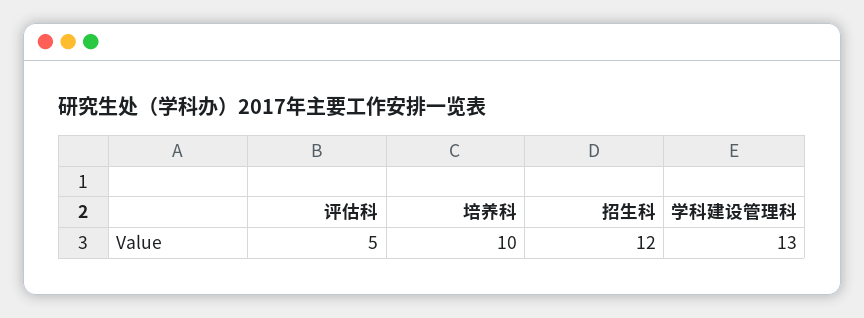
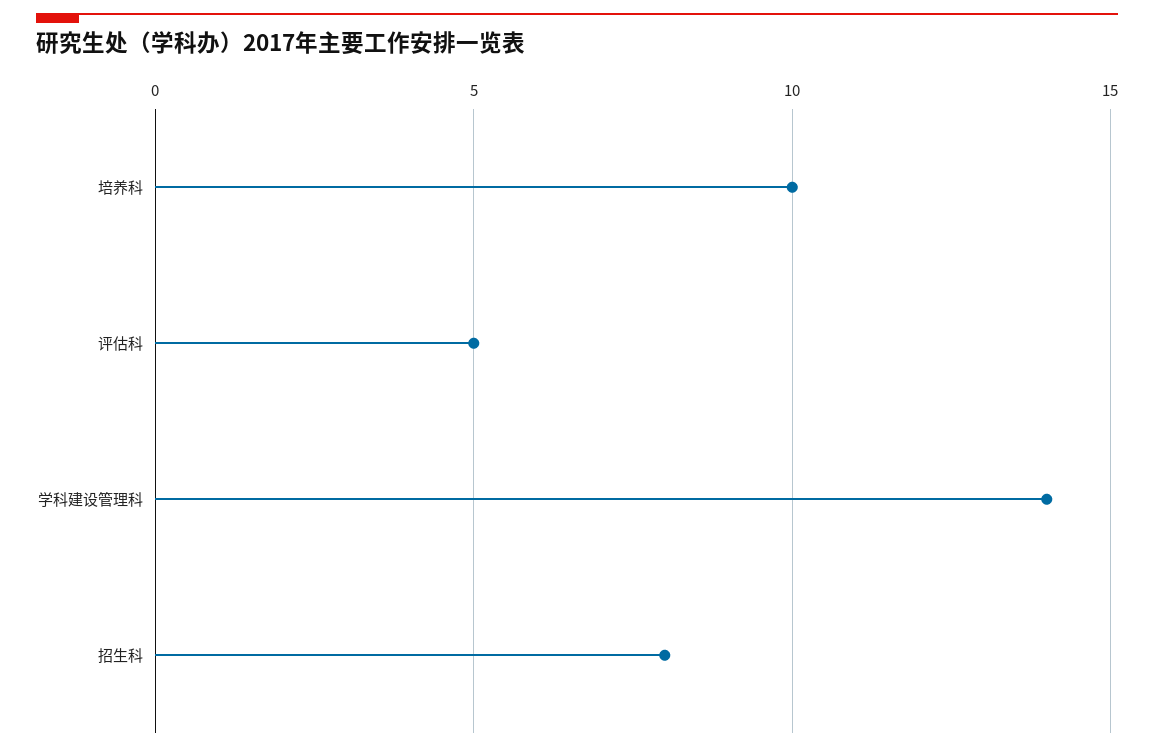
招生科: 12 -> 8
学科建设管理科: 13 -> 14

